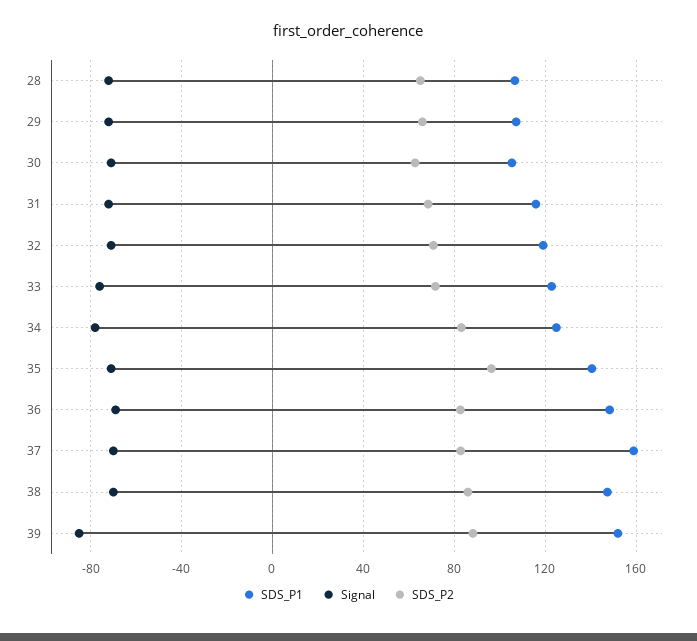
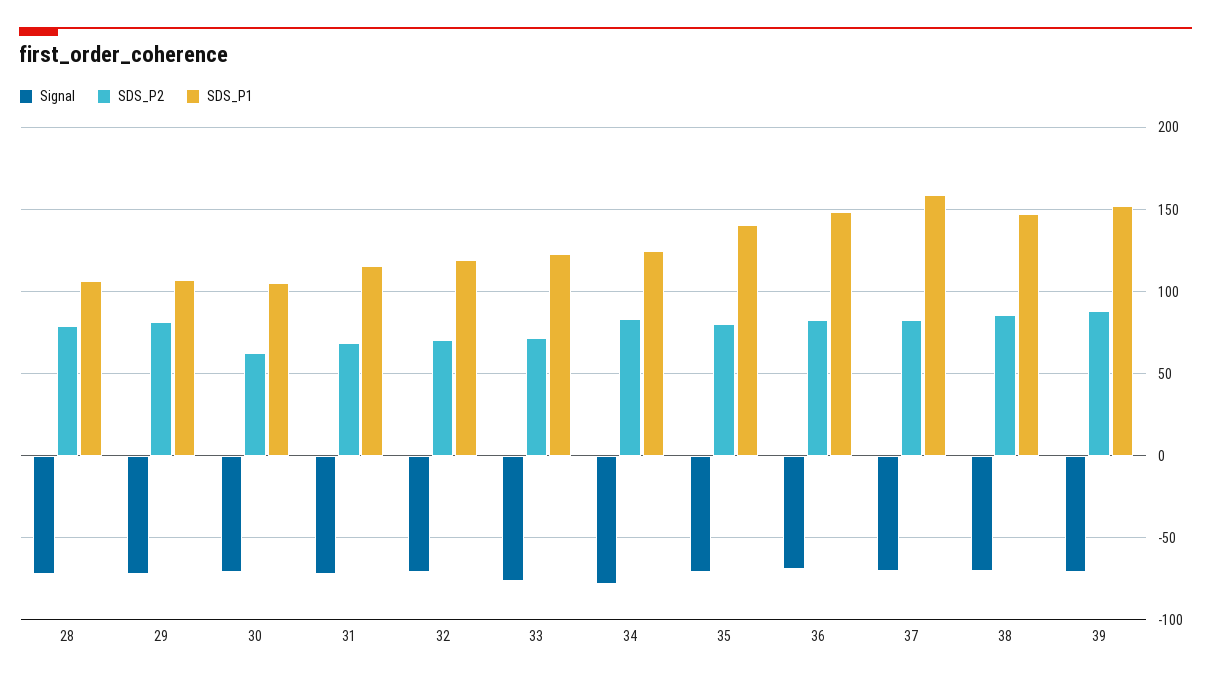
SDS_P2, 28: 65 -> 80
SDS_P2, 29: 65 -> 80
SDS_P2, 35: 95 -> 80
Signal, 39: -85 -> -70

